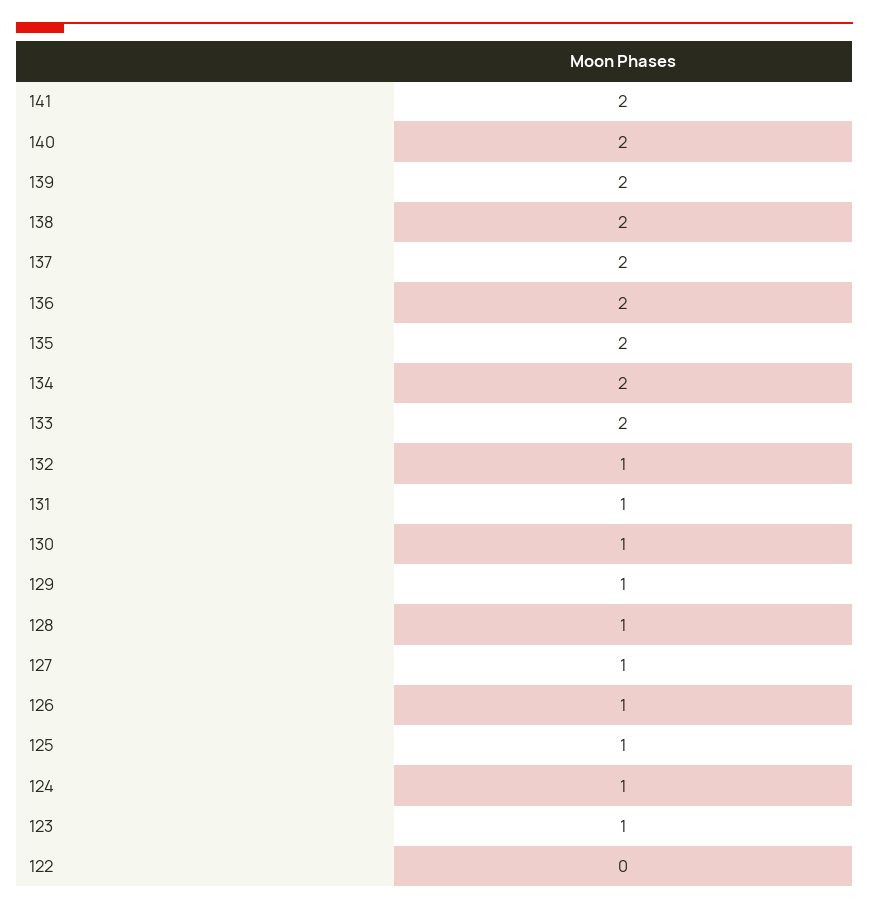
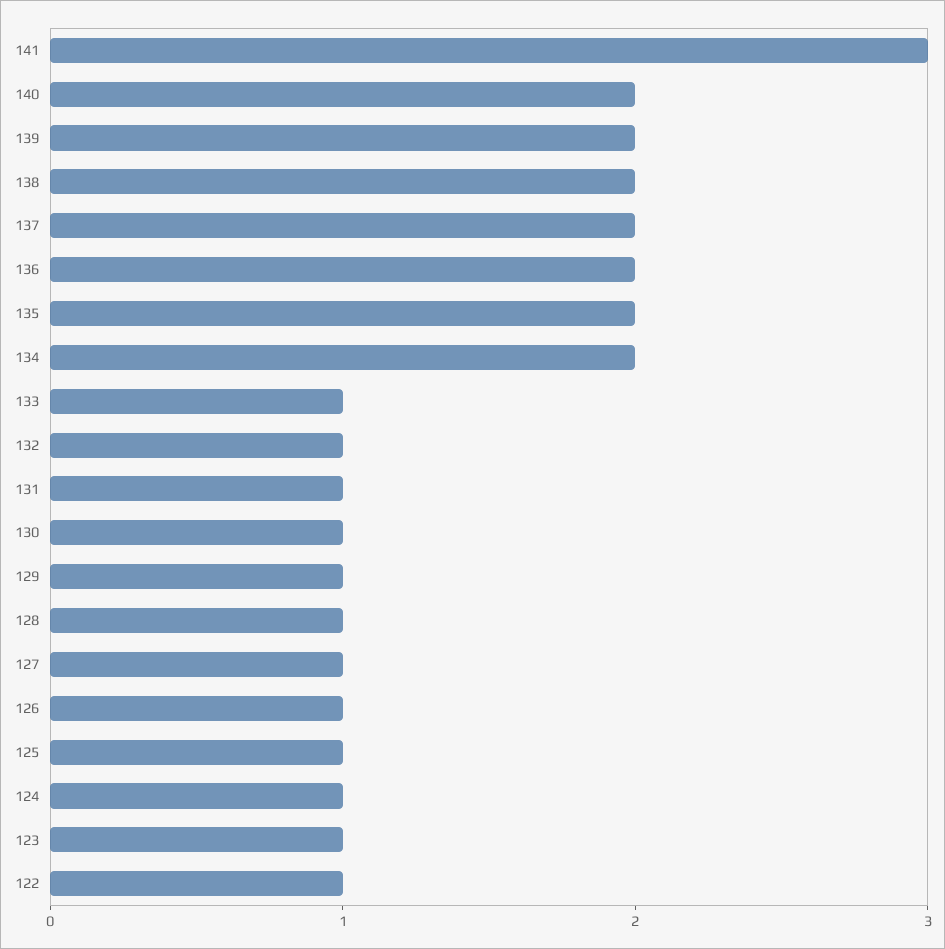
141: 2 -> 3
133: 2 -> 1
122: 0 -> 1

